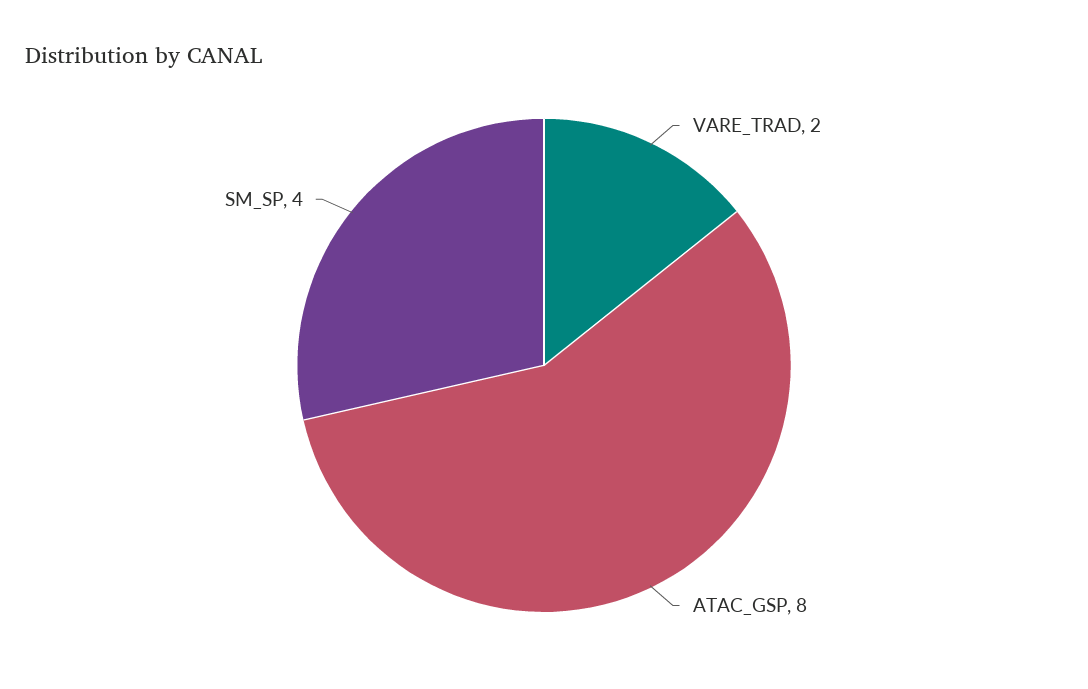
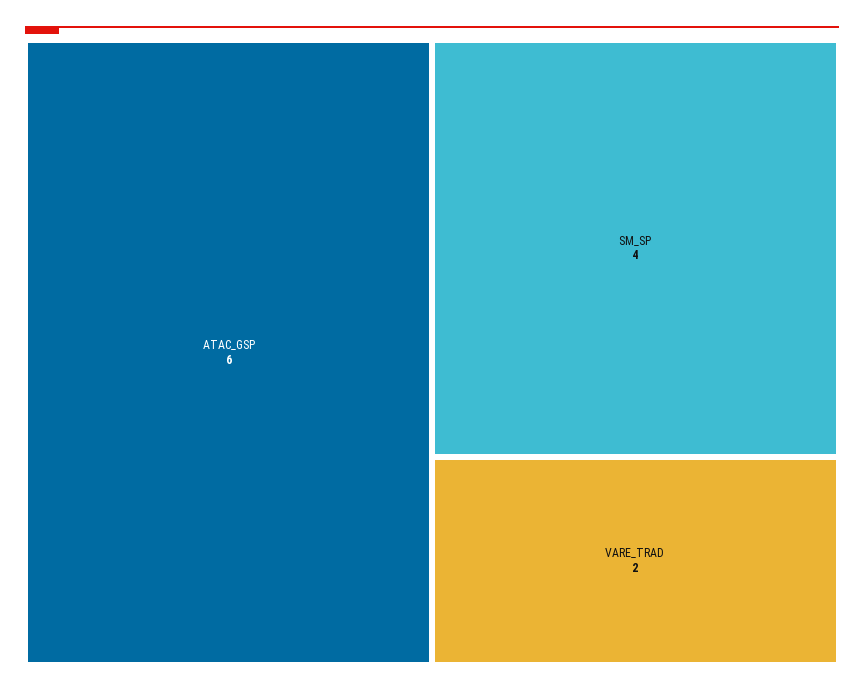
ATAC_GSP: 8 -> 6

